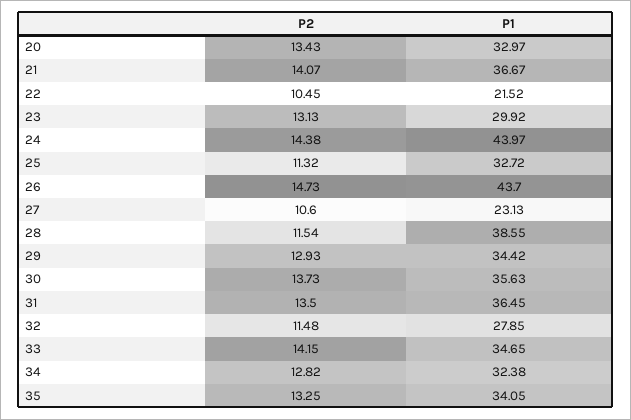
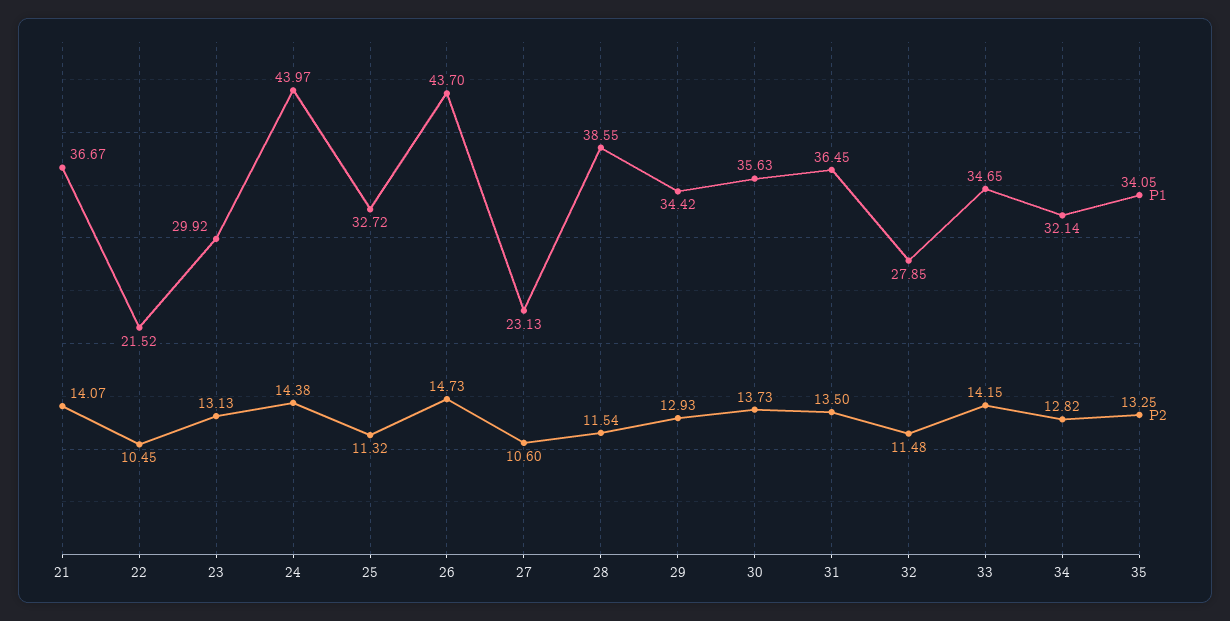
P2, 20: 13.43 -> none
P1, 20: 32.97 -> none
P1, 34: 32.38 -> 32.14

